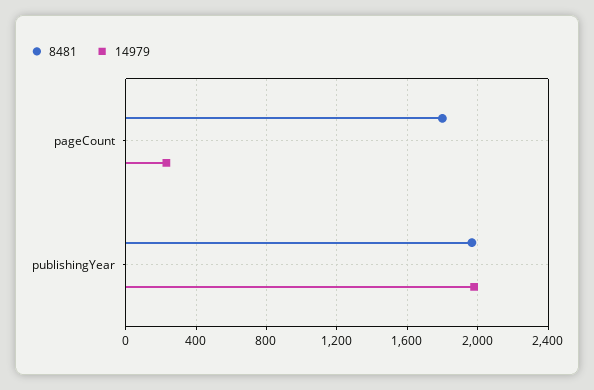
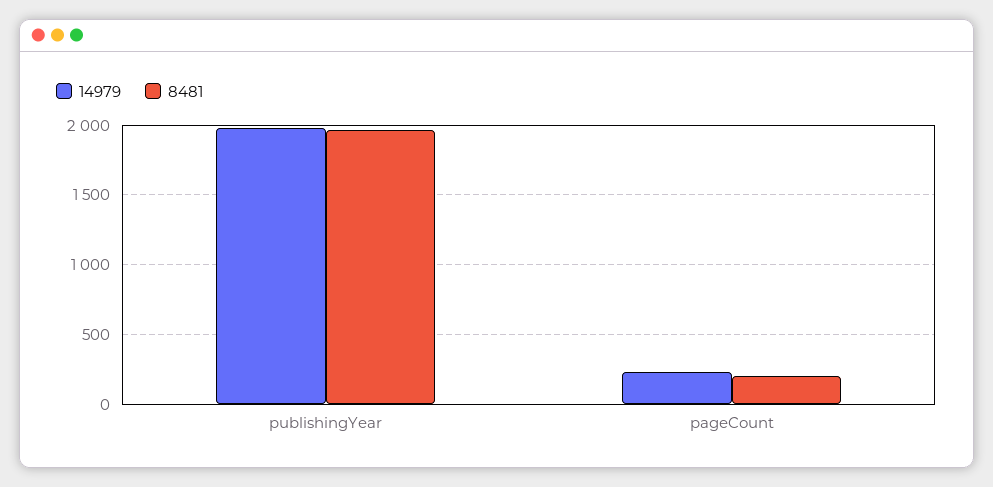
8481, pageCount: 1800 -> 200

